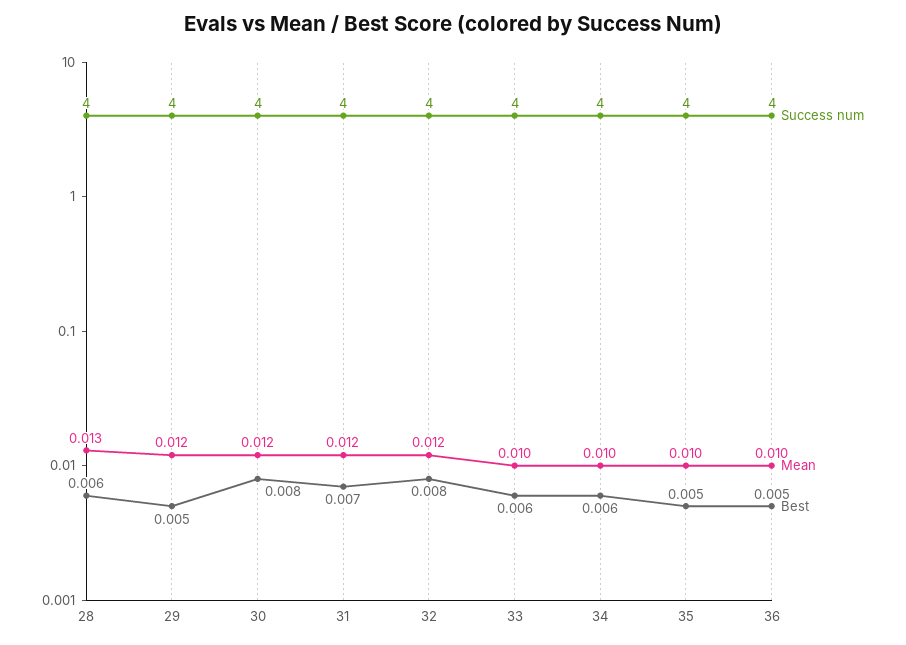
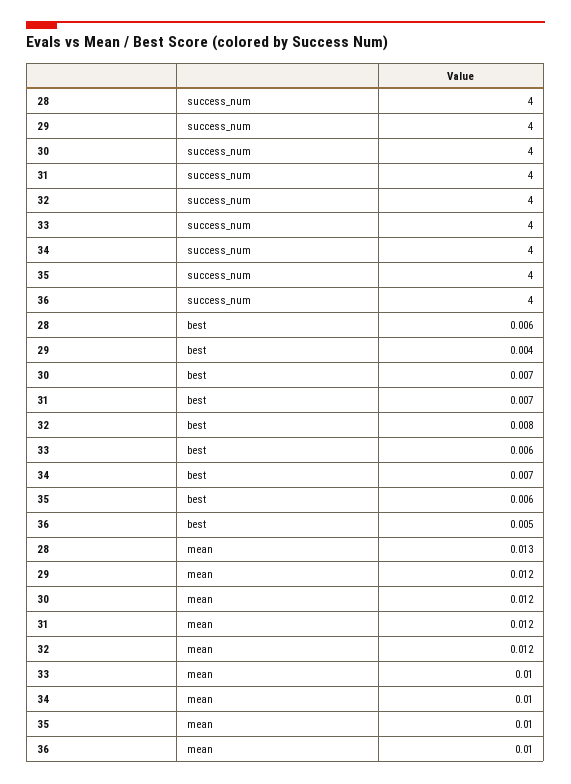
Best, 29: 0.005 -> 0.004
Best, 30: 0.008 -> 0.007
Best, 34: 0.006 -> 0.007
Best, 35: 0.005 -> 0.006

